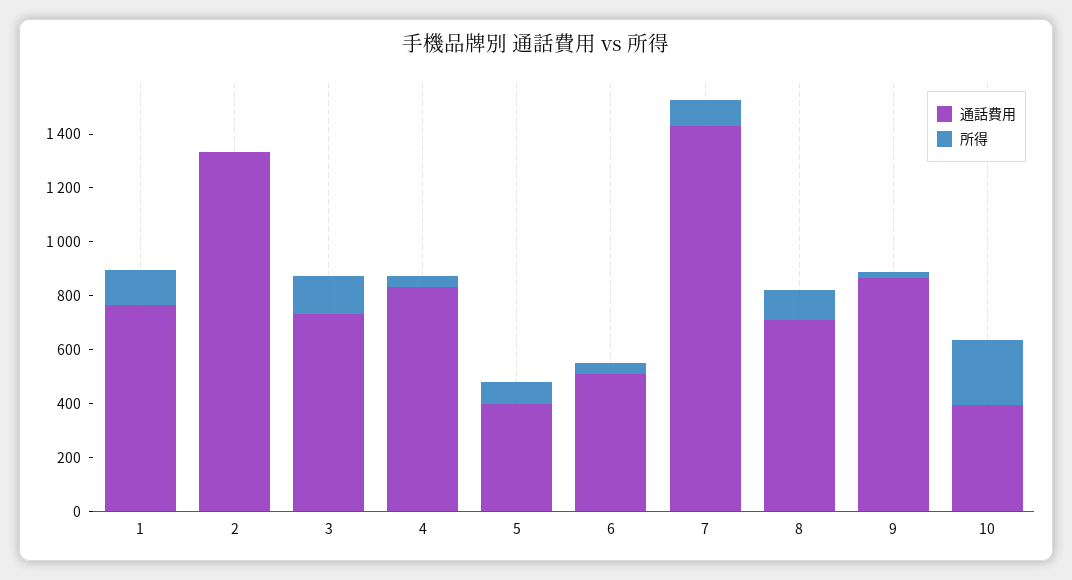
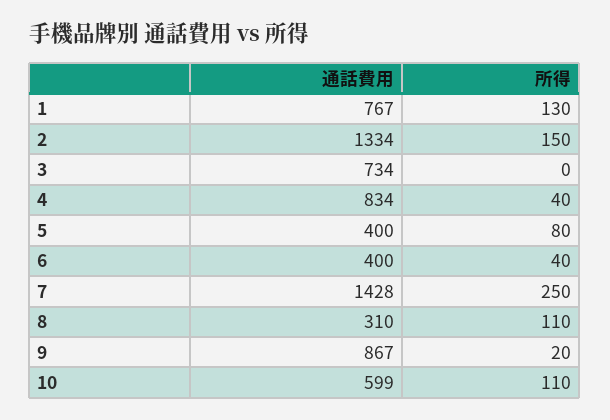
所得, 2: 0 -> 150
所得, 3: 150 -> 0
通話費用, 6: 500 -> 400
所得, 7: 100 -> 250
通話費用, 8: 700 -> 310
通話費用, 10: 400 -> 599
所得, 10: 250 -> 110

